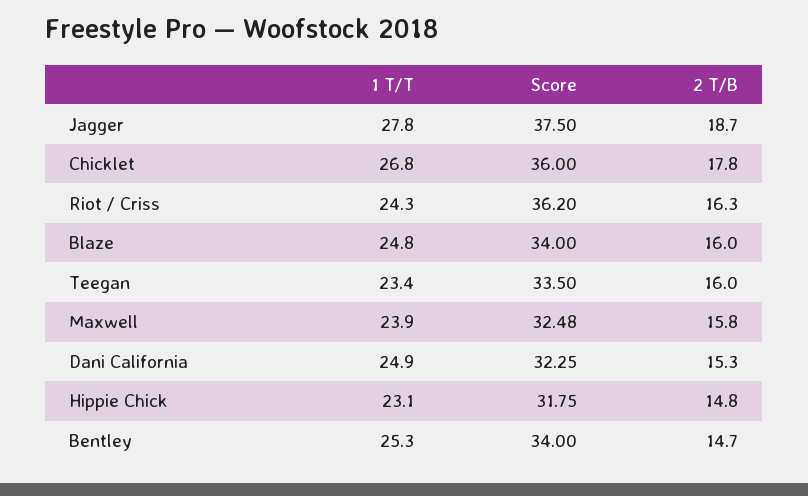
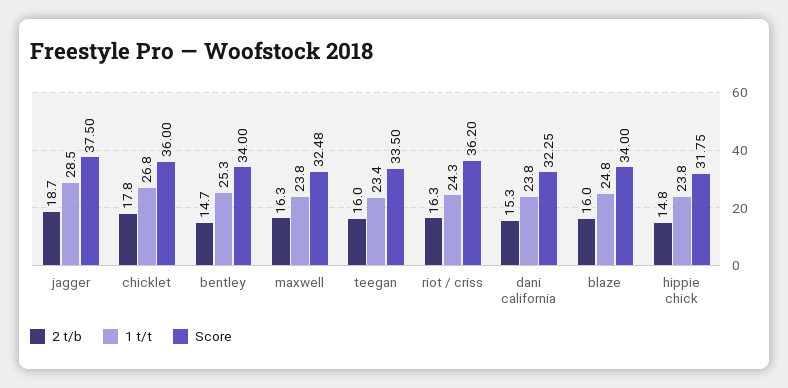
1 T/T, Jagger: 27.8 -> 28.5
1 T/T, Maxwell: 23.9 -> 23.8
2 T/B, Maxwell: 15.8 -> 16.3
1 T/T, Dani California: 24.9 -> 23.8
1 T/T, Hippie Chick: 23.1 -> 23.8

